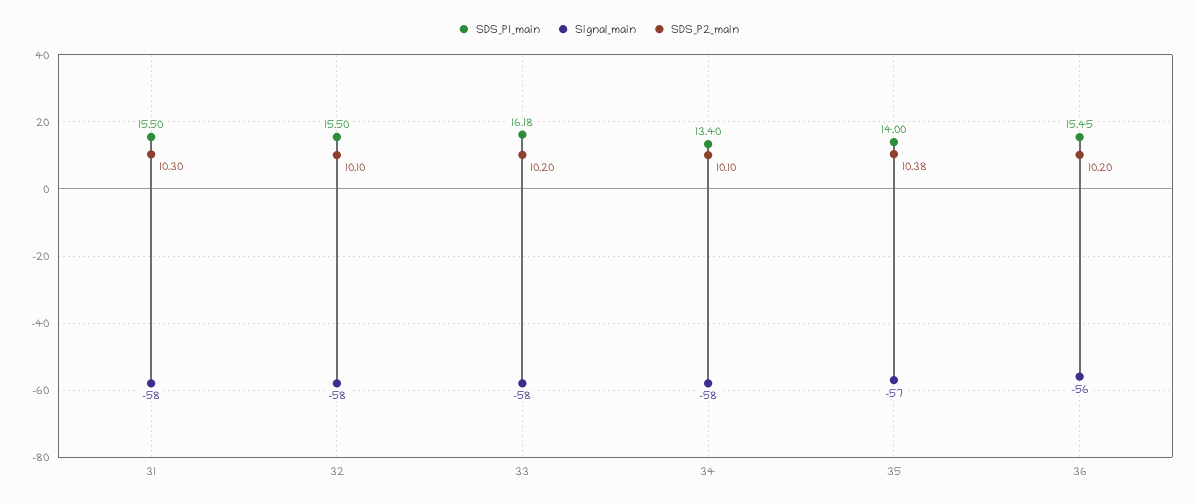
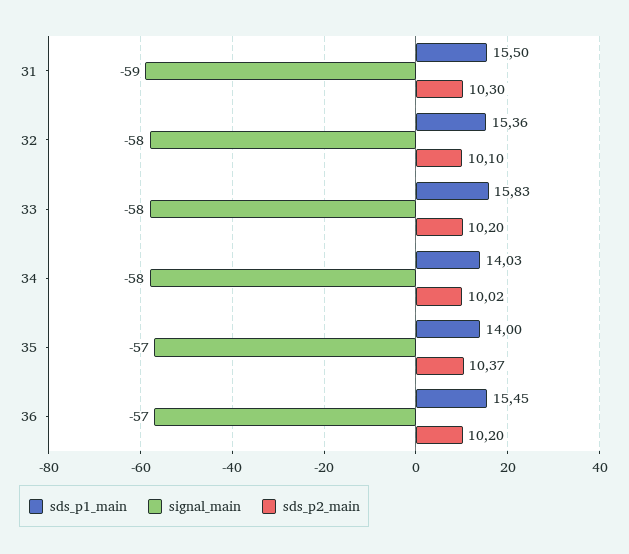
Signal_main, 31: -58 -> -59
SDS_P1_main, 32: 15.5 -> 15.36
SDS_P1_main, 33: 16.18 -> 15.83
SDS_P1_main, 34: 13.4 -> 14.03
SDS_P2_main, 34: 10.1 -> 10.02
SDS_P2_main, 35: 10.38 -> 10.37
Signal_main, 36: -56 -> -57

